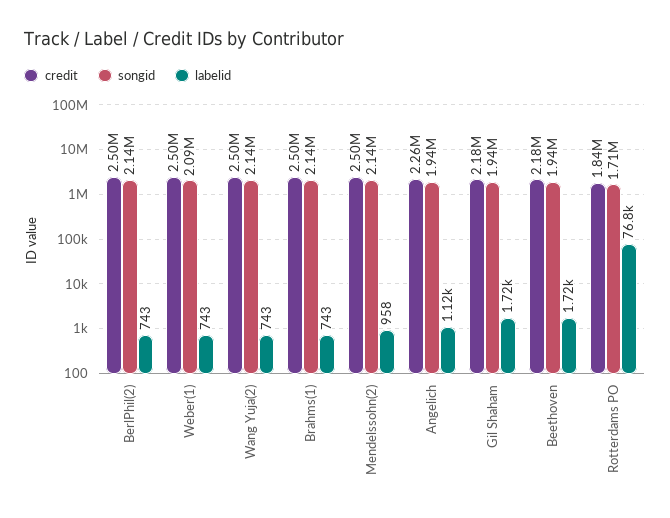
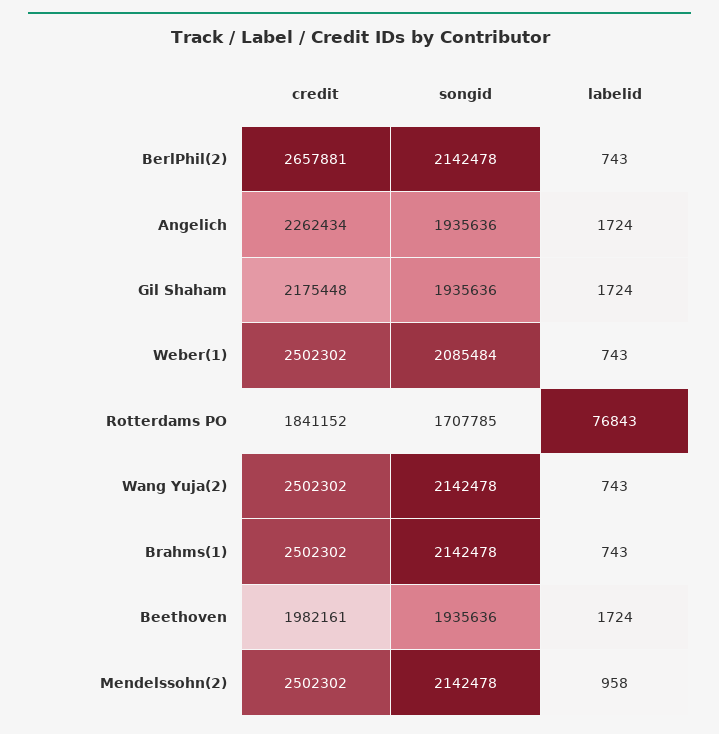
credit, BerlPhil(2): 2500000 -> 2657881
labelid, Angelich: 1120 -> 1724
credit, Beethoven: 2180000 -> 1982161

